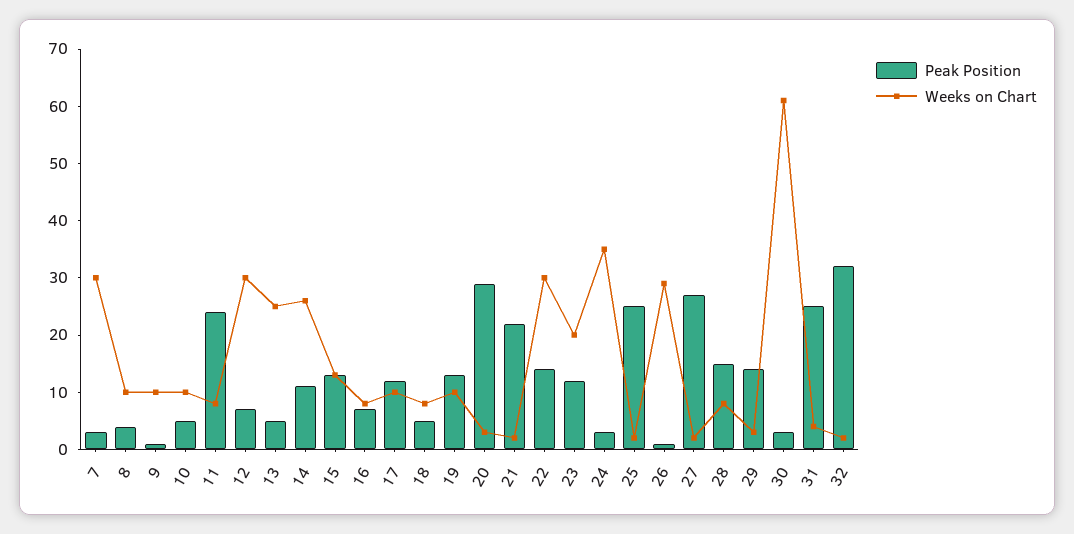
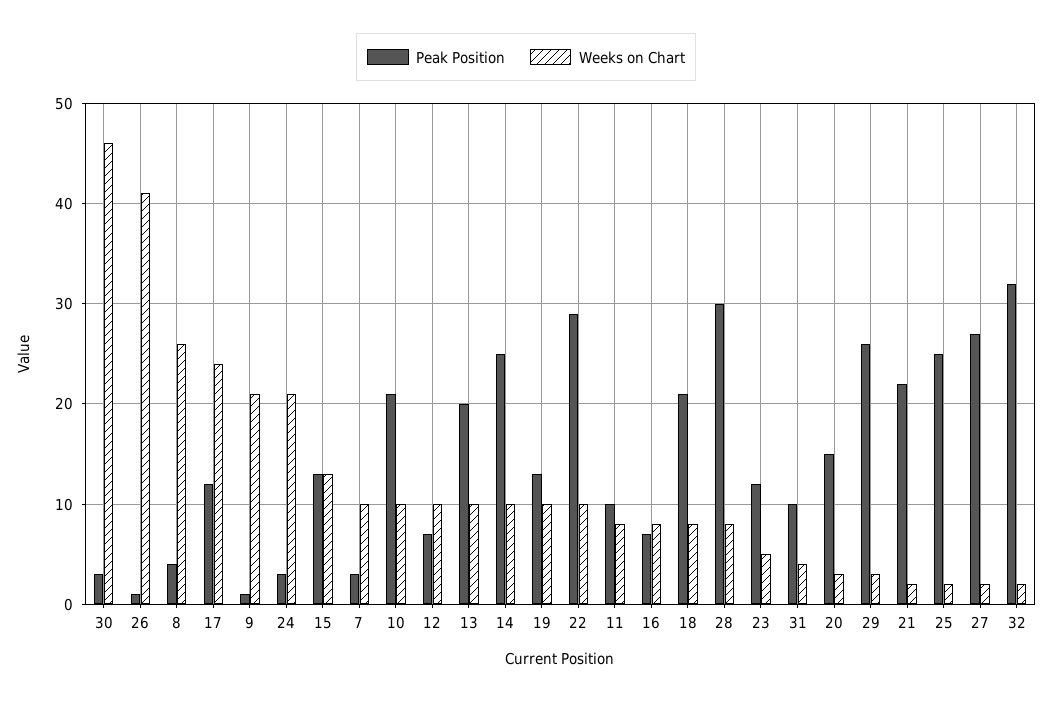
Weeks on Chart, 7: 30 -> 10
Weeks on Chart, 8: 10 -> 26
Weeks on Chart, 9: 10 -> 21
Peak Position, 10: 5 -> 21
Peak Position, 11: 25 -> 10
Weeks on Chart, 12: 30 -> 10
Peak Position, 13: 5 -> 20
Weeks on Chart, 13: 25 -> 10
Peak Position, 14: 10 -> 25
Weeks on Chart, 14: 25 -> 10
Weeks on Chart, 17: 10 -> 24
Peak Position, 18: 5 -> 21
Peak Position, 20: 30 -> 15
Peak Position, 22: 15 -> 29
Weeks on Chart, 22: 30 -> 10
Weeks on Chart, 23: 20 -> 5
Weeks on Chart, 24: 35 -> 21
Weeks on Chart, 26: 30 -> 41
Peak Position, 28: 15 -> 30
Peak Position, 29: 15 -> 26
Weeks on Chart, 30: 60 -> 46
Peak Position, 31: 25 -> 10

